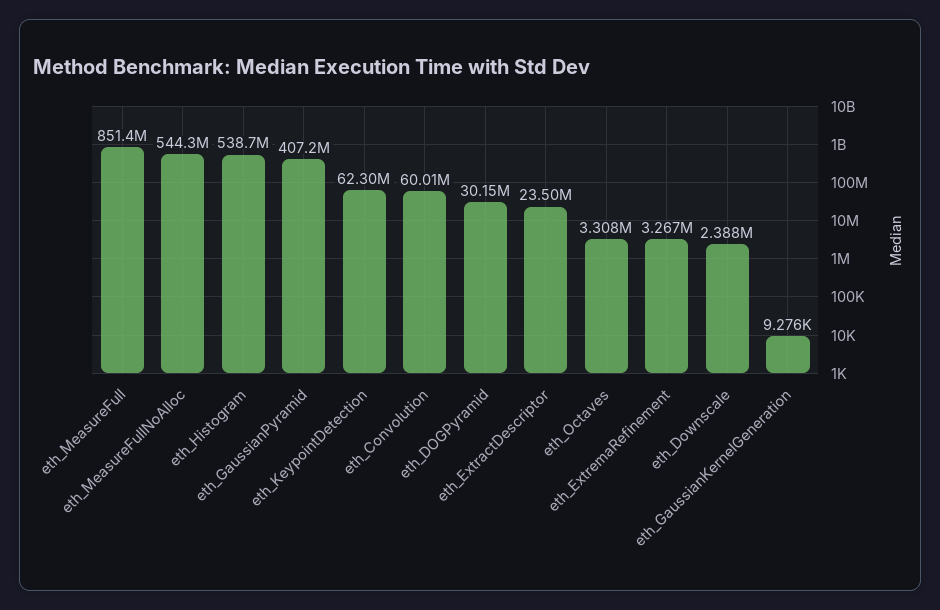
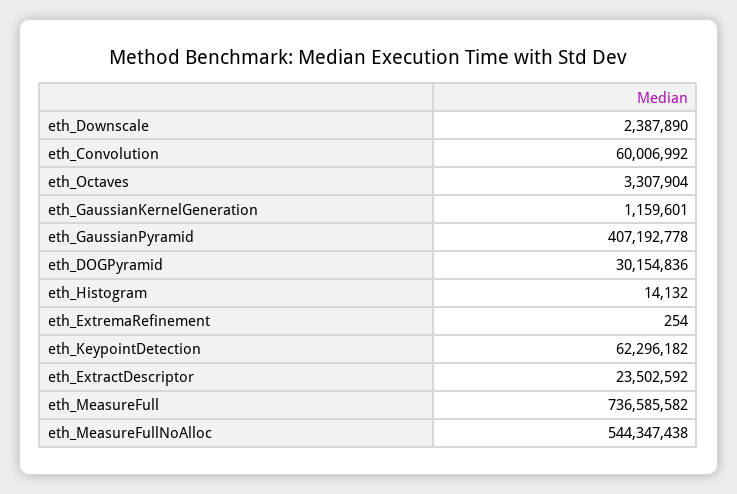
eth_MeasureFull: 851400000 -> 736585582
eth_Histogram: 538700000 -> 14132
eth_ExtremaRefinement: 3267000 -> 254
eth_GaussianKernelGeneration: 9276 -> 1159601

